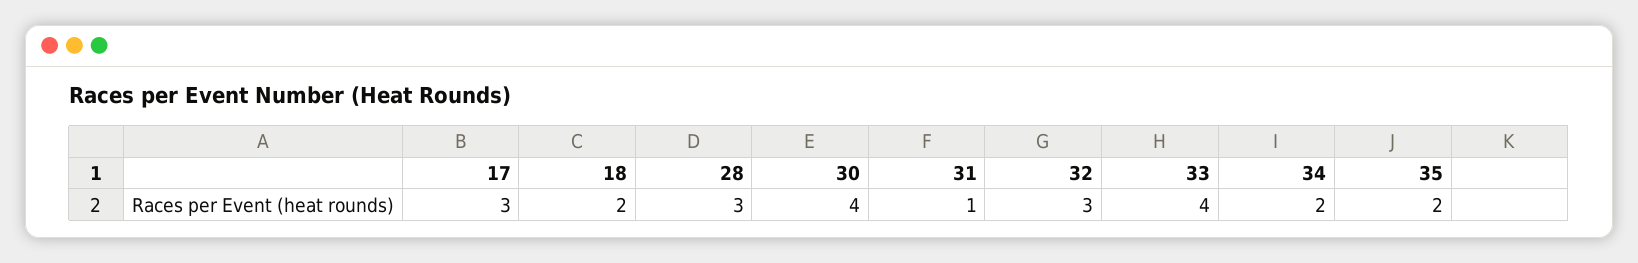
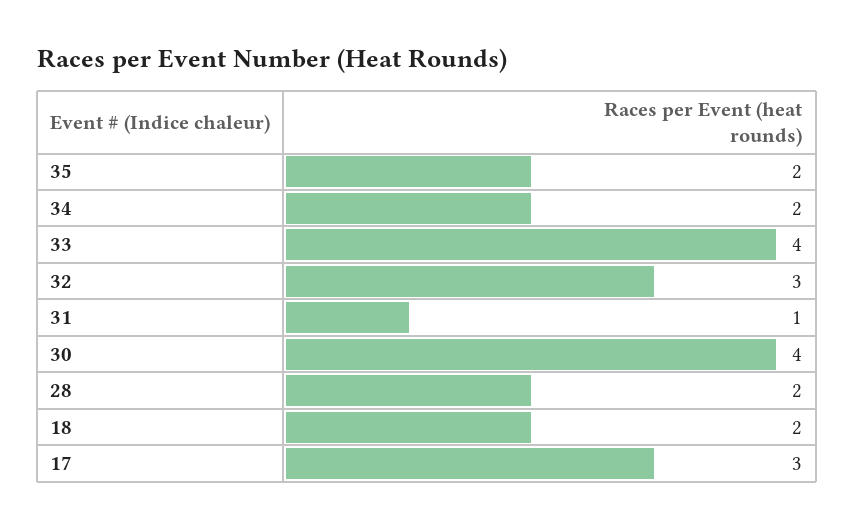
28: 3 -> 2

